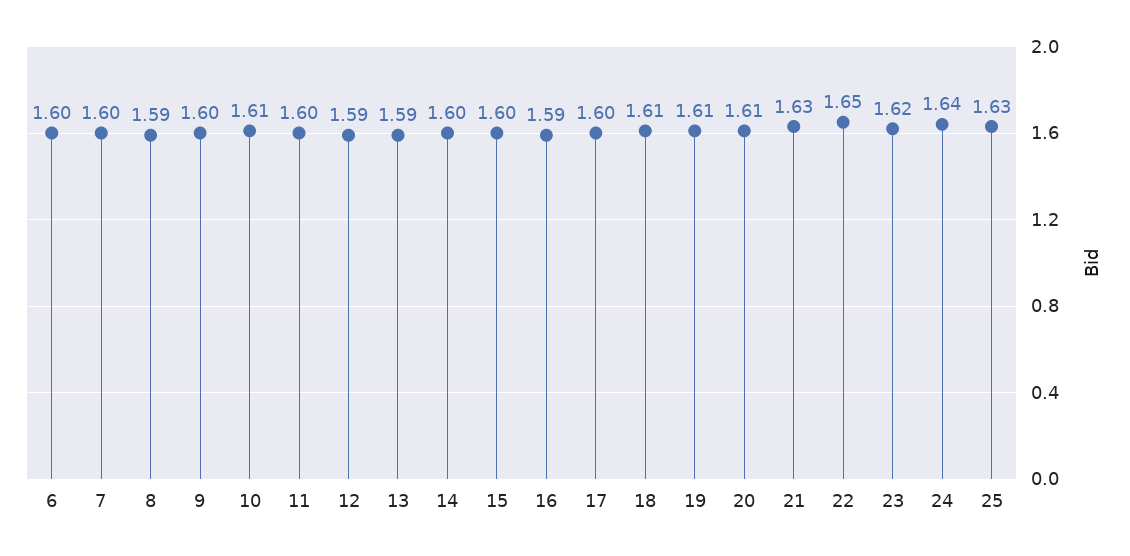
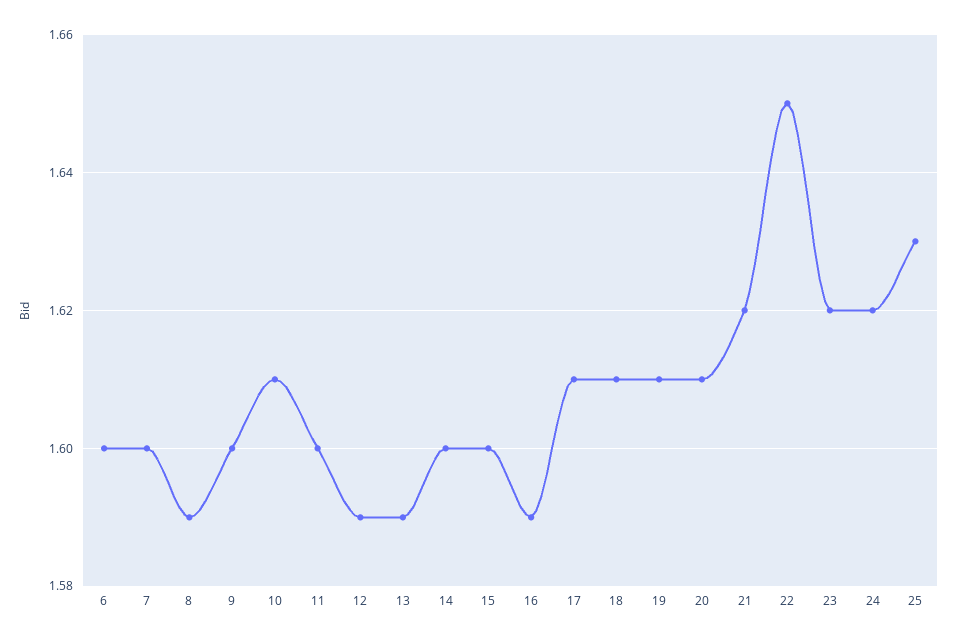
17: 1.6 -> 1.61
21: 1.63 -> 1.62
24: 1.64 -> 1.62

